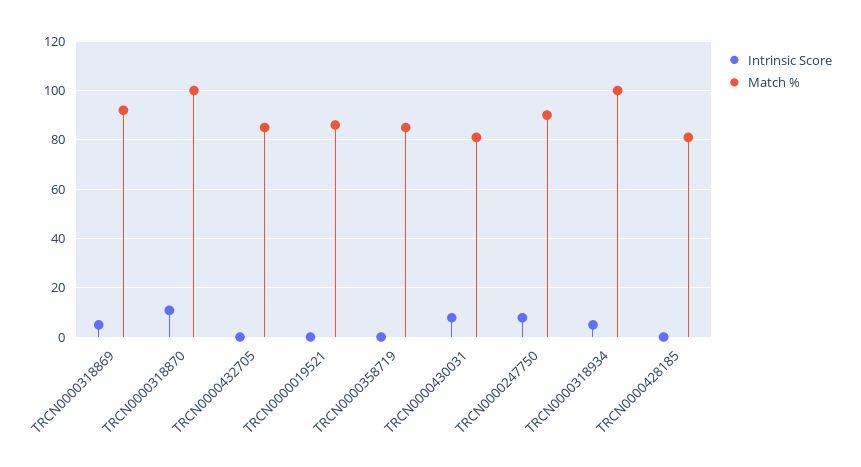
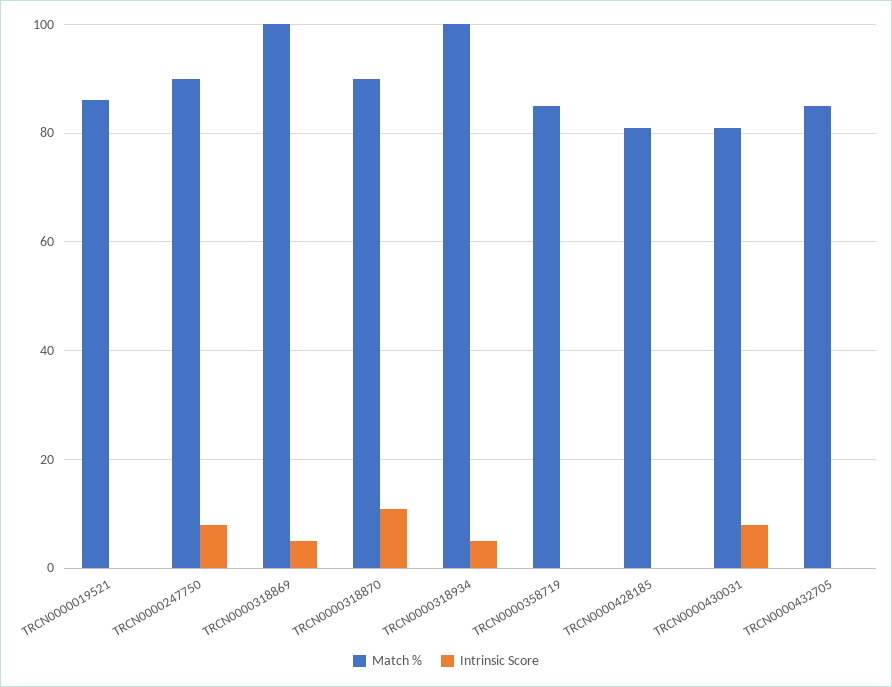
Match %, TRCN0000318869: 92.5 -> 100
Match %, TRCN0000318870: 100 -> 90

